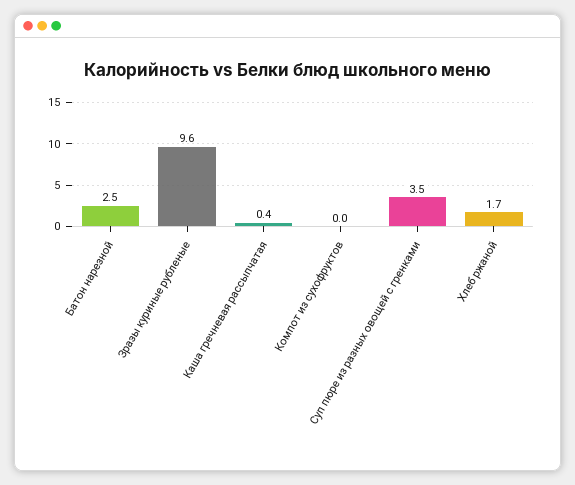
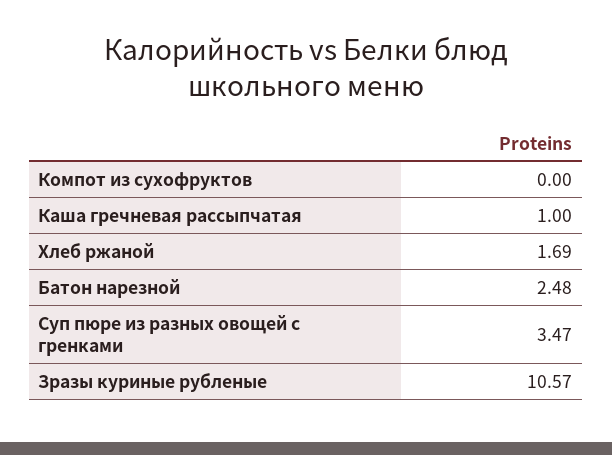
Зразы куриные рубленые: 9.6 -> 10.57
Каша гречневая рассыпчатая: 0.4 -> 1

